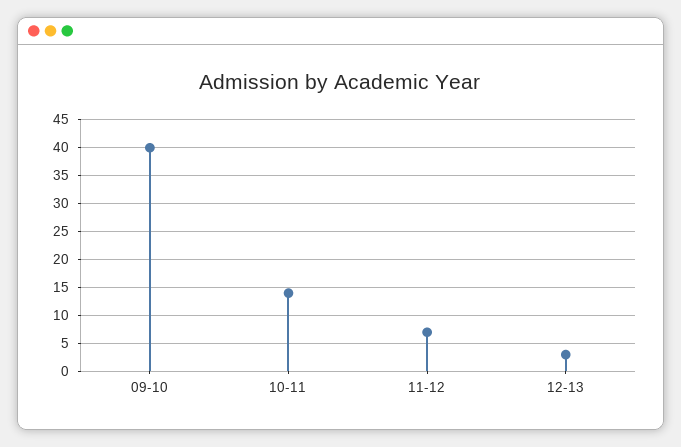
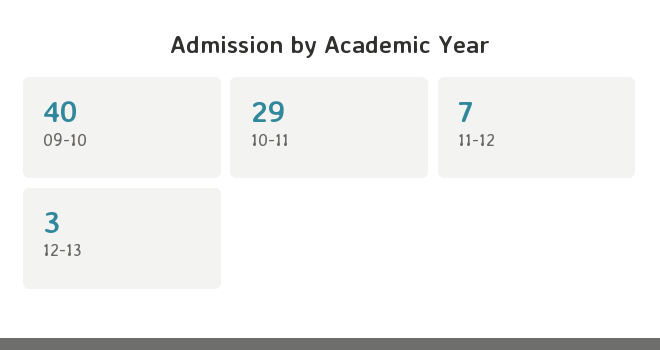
10-11: 15 -> 29

